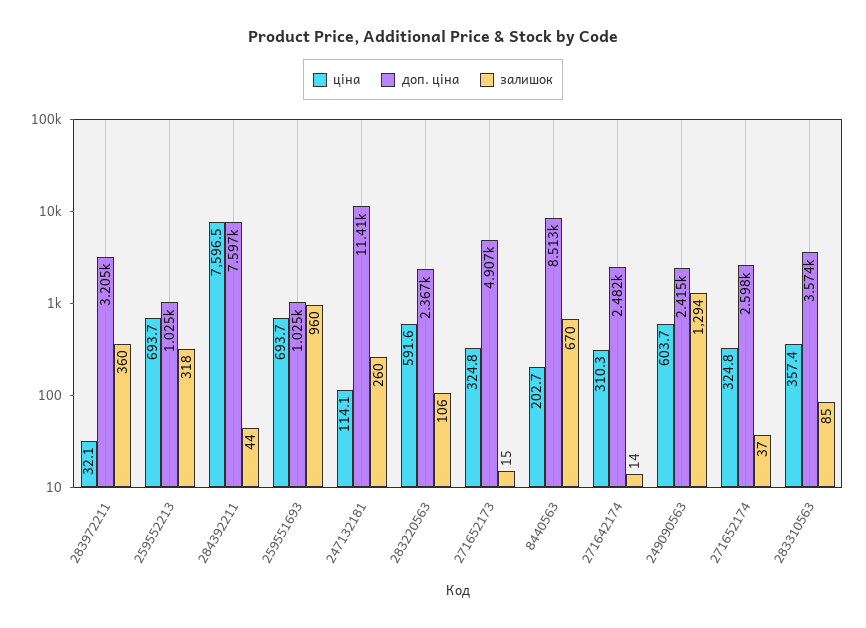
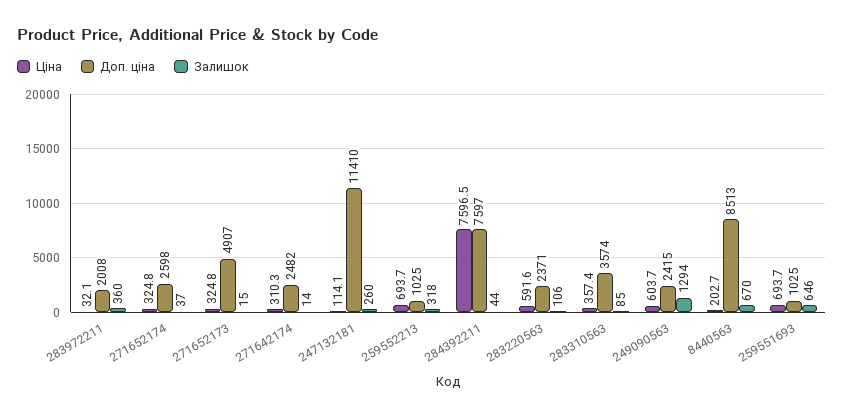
доп. ціна, 283972211: 3205 -> 2008
залишок, 259551693: 960 -> 646
доп. ціна, 283220563: 2367 -> 2371

